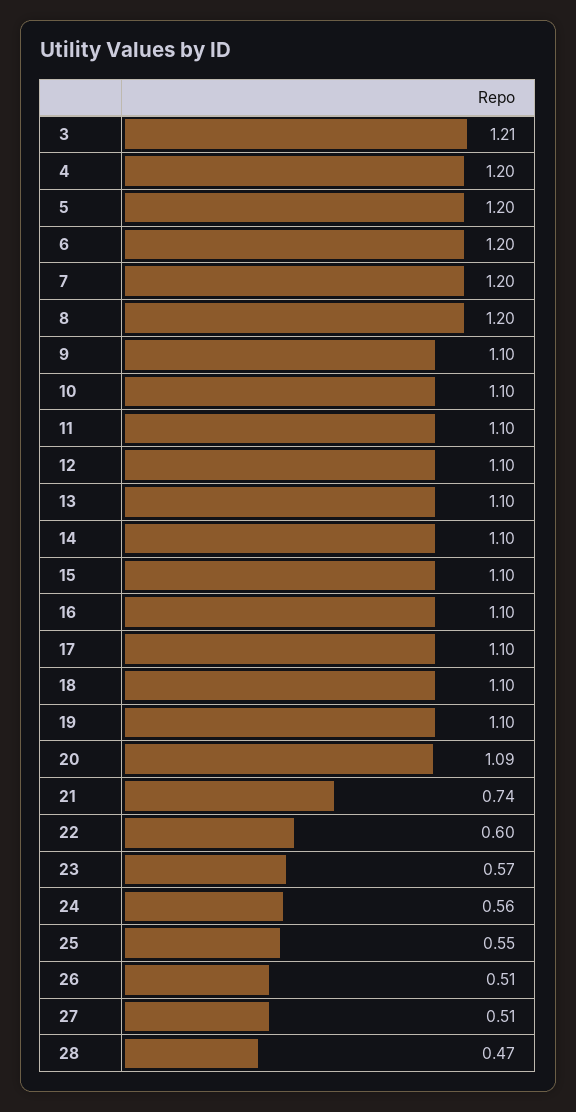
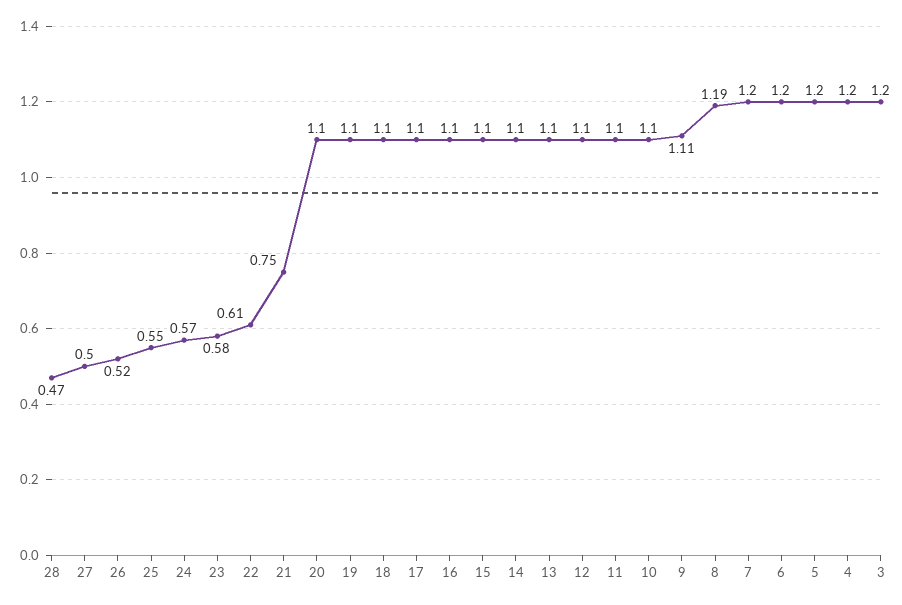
3: 1.21 -> 1.2
8: 1.2 -> 1.19
9: 1.1 -> 1.11
20: 1.09 -> 1.1
21: 0.74 -> 0.75
22: 0.6 -> 0.61
23: 0.57 -> 0.58
24: 0.56 -> 0.57
26: 0.51 -> 0.52
27: 0.51 -> 0.5

